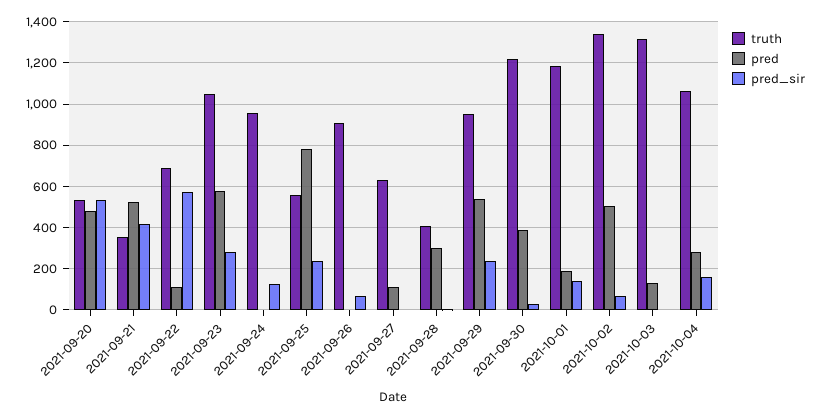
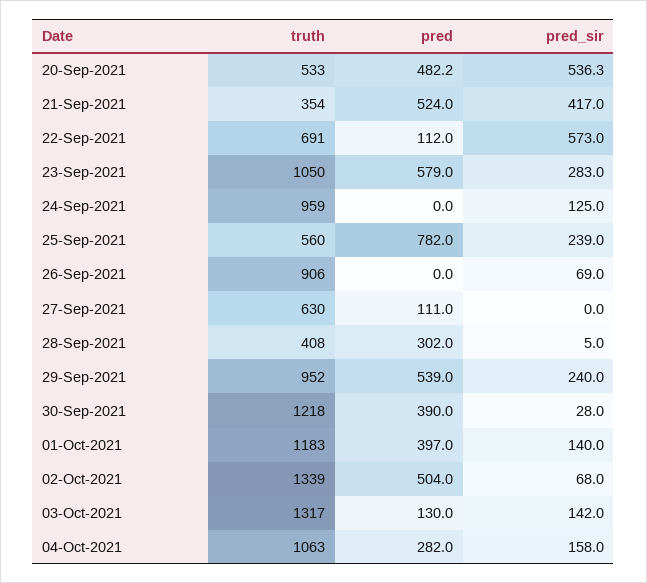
pred, 2021-10-01: 200 -> 397
pred_sir, 2021-10-03: 0 -> 142

